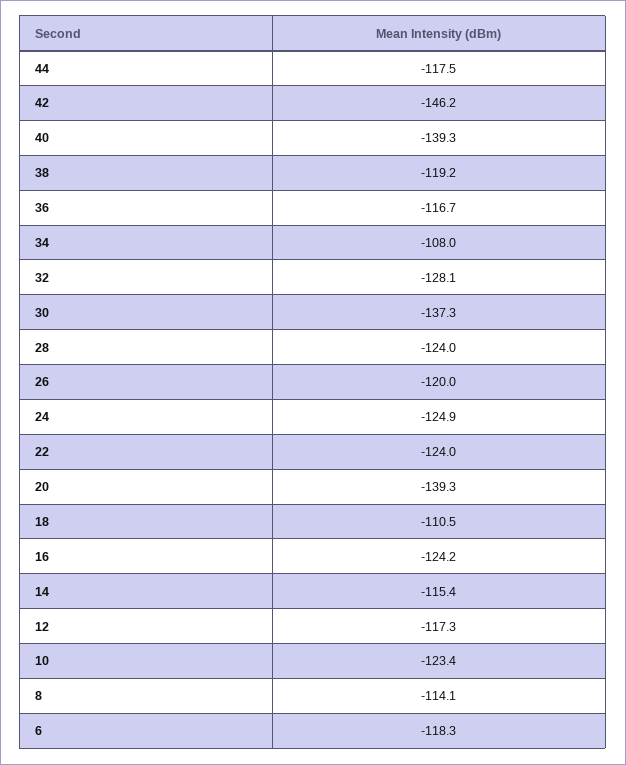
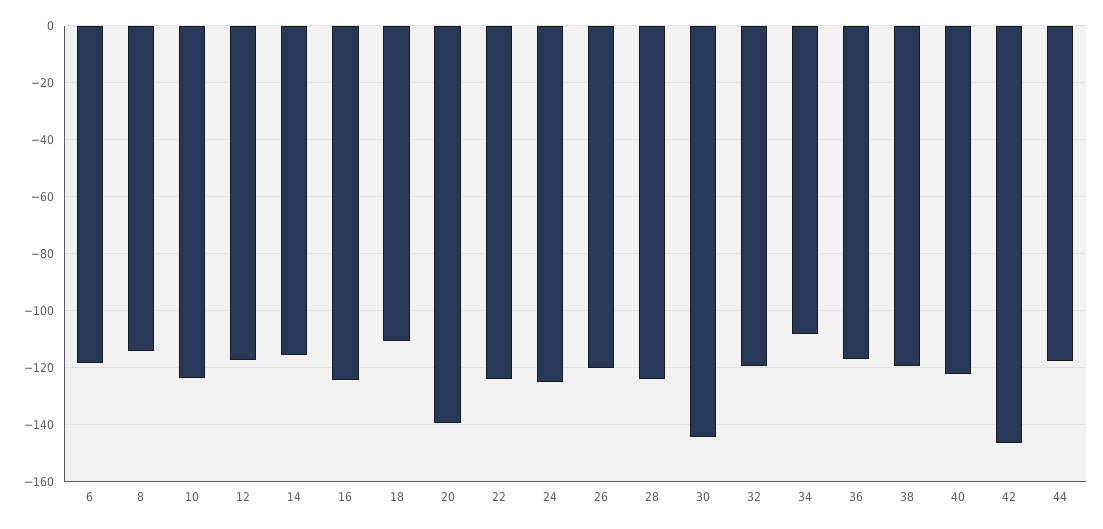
40: -139.3 -> -122.5
32: -128.1 -> -120
30: -137.3 -> -145

